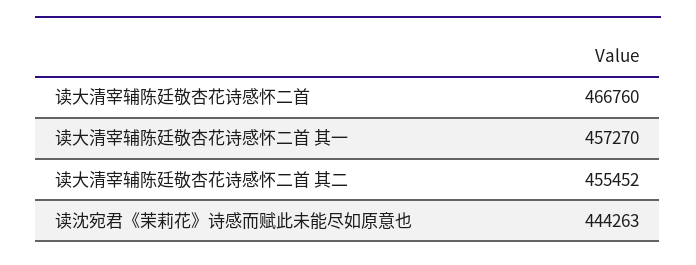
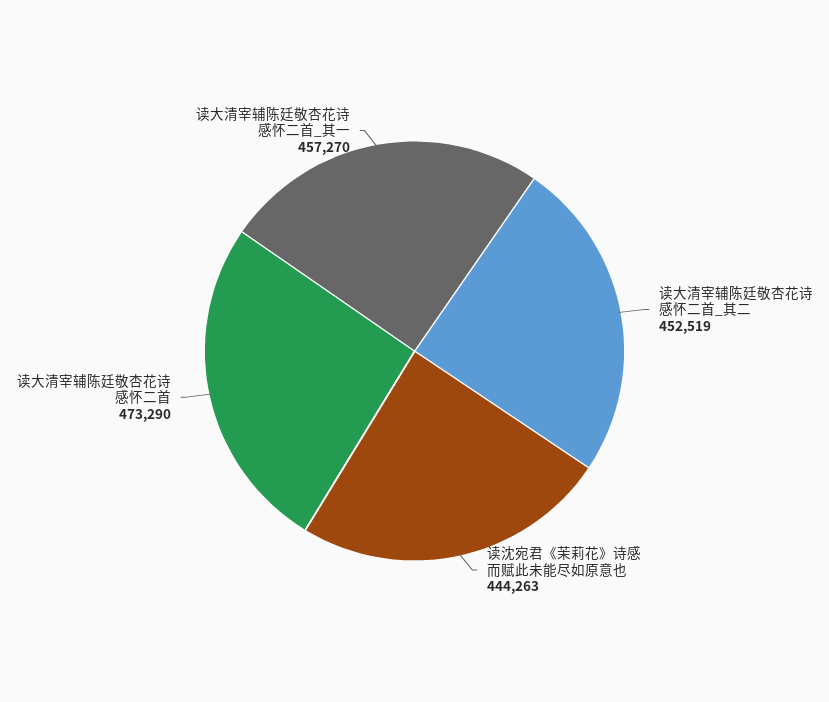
读大清宰辅陈廷敬杏花诗感怀二首: 466760 -> 473290
读大清宰辅陈廷敬杏花诗感怀二首 其二: 455452 -> 452519

